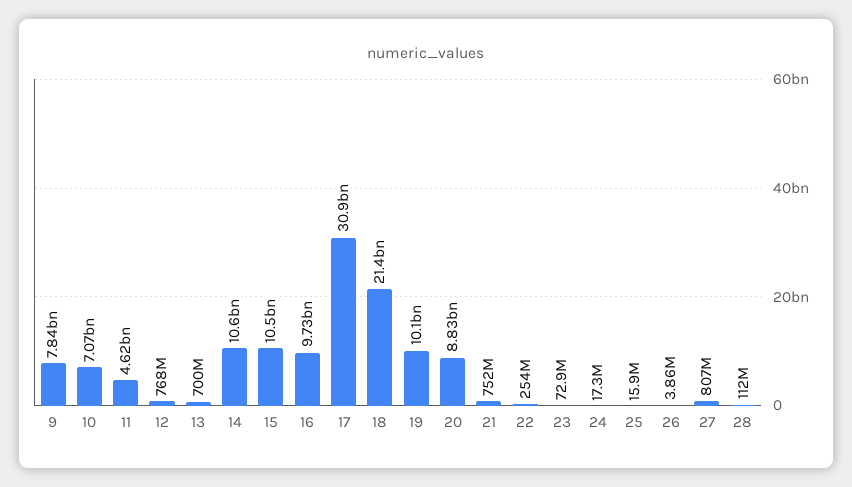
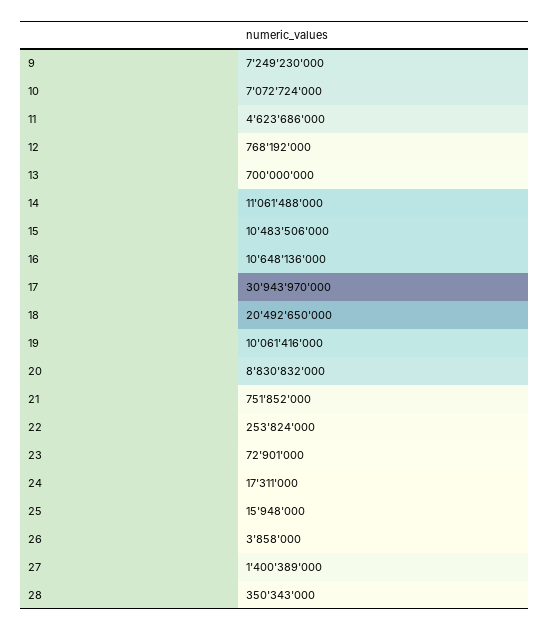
9: 7840000000 -> 7249230000
14: 10600000000 -> 11061488000
16: 9730000000 -> 10648136000
18: 21400000000 -> 20492650000
27: 807000000 -> 1400389000
28: 112000000 -> 350343000

